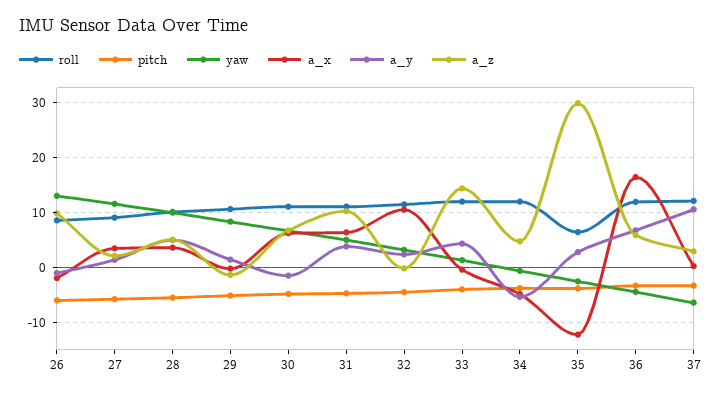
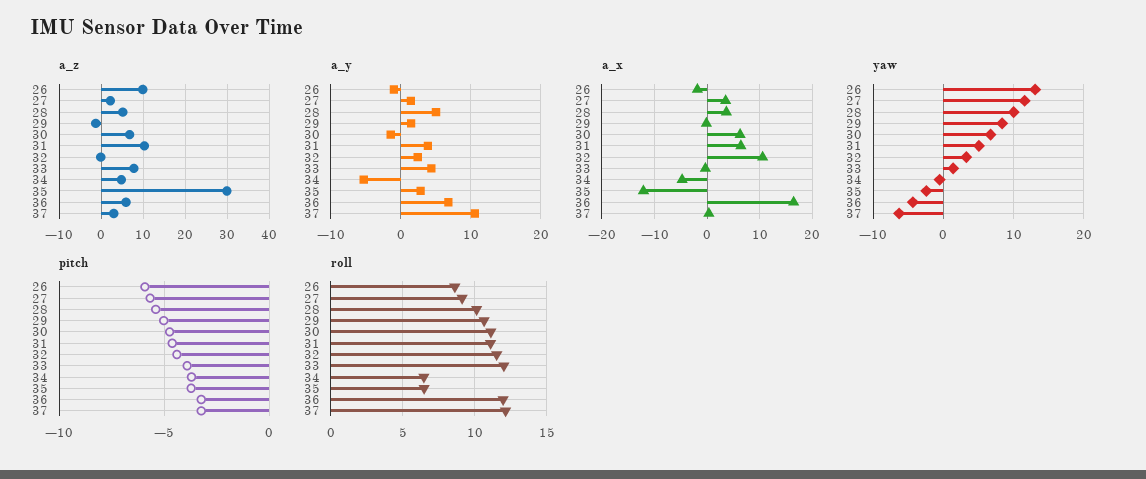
a_z, 33: 14 -> 8
roll, 34: 12 -> 6.5

